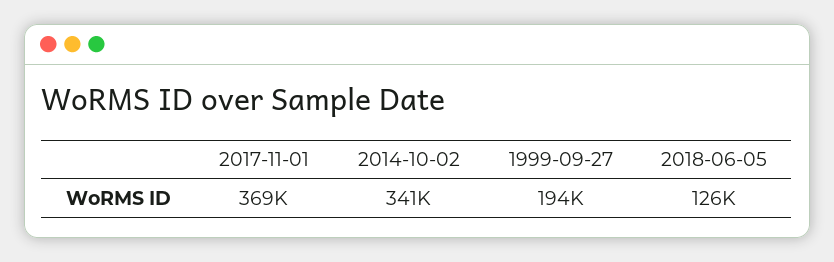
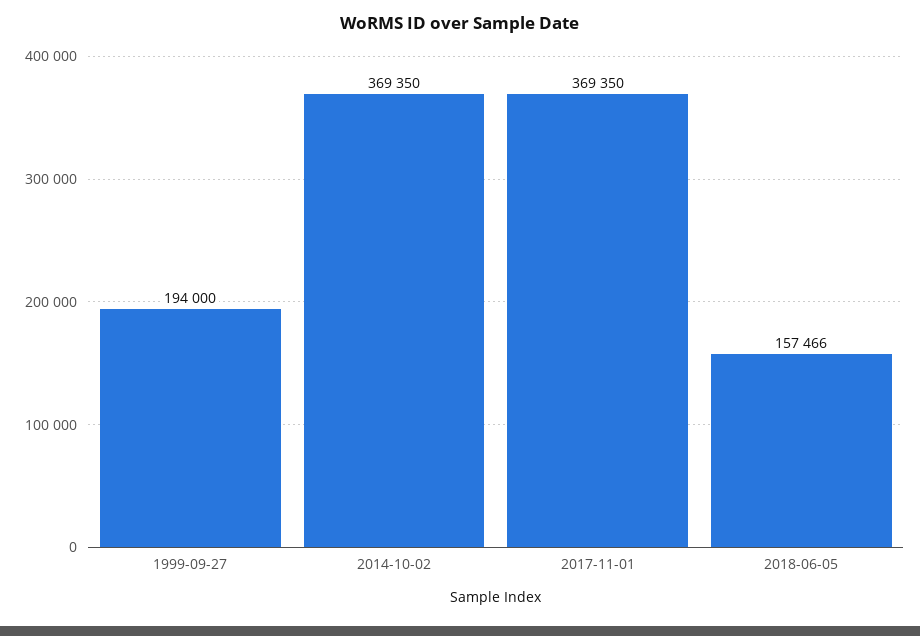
2014-10-02: 341000 -> 369350
2018-06-05: 126000 -> 157466

